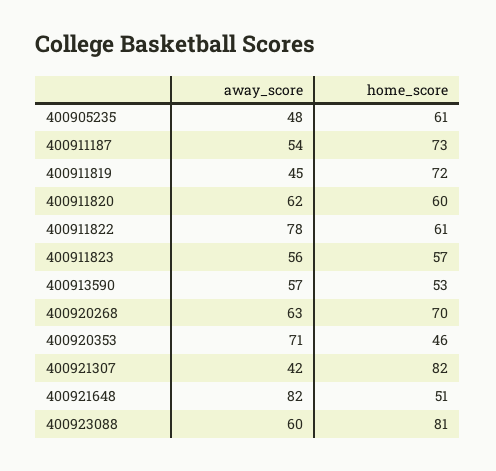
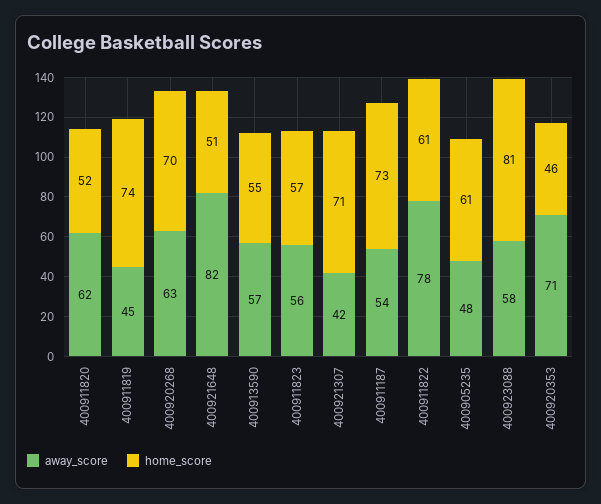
home_score, 400911819: 72 -> 74
home_score, 400911820: 60 -> 52
home_score, 400913590: 53 -> 55
home_score, 400921307: 82 -> 71
away_score, 400923088: 60 -> 58

